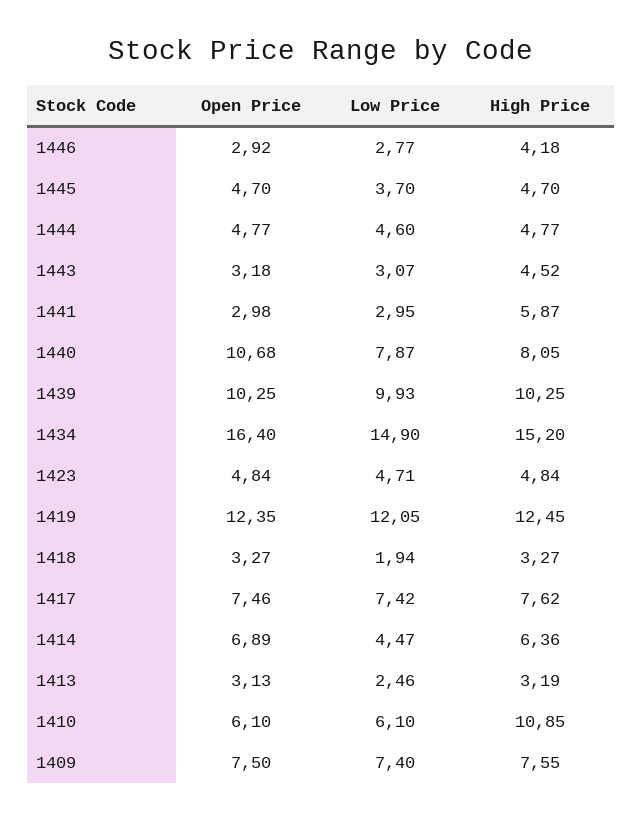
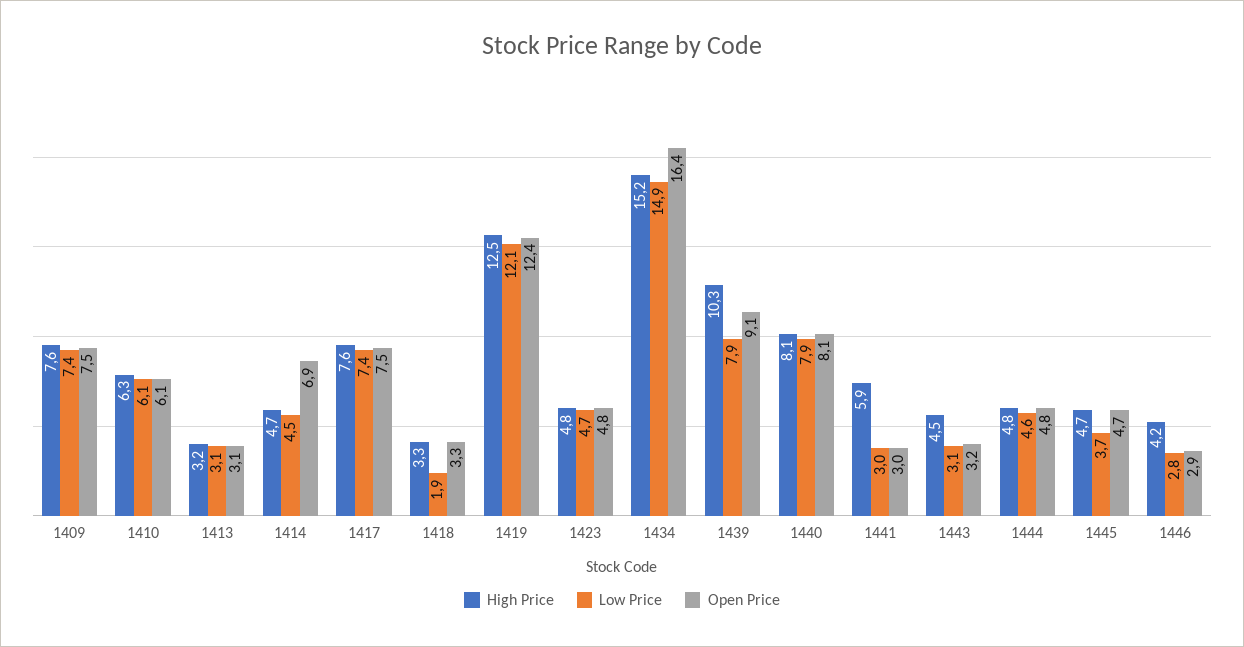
Open Price, 1440: 10.68 -> 8.1
Open Price, 1439: 10.25 -> 9.1
Low Price, 1439: 9.93 -> 7.9
High Price, 1414: 6.36 -> 4.7
Low Price, 1413: 2.46 -> 3.1
High Price, 1410: 10.85 -> 6.3

